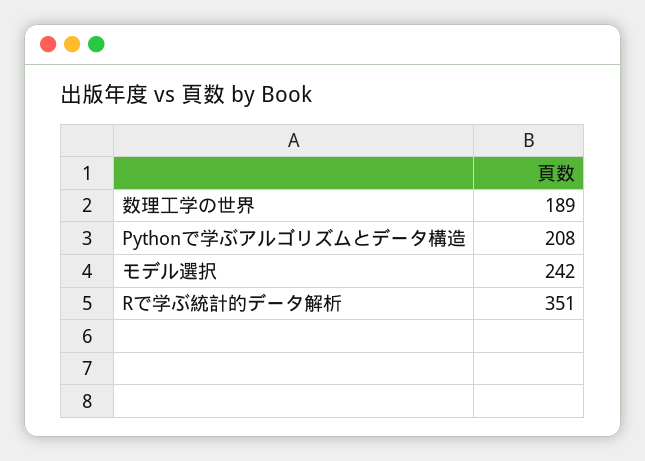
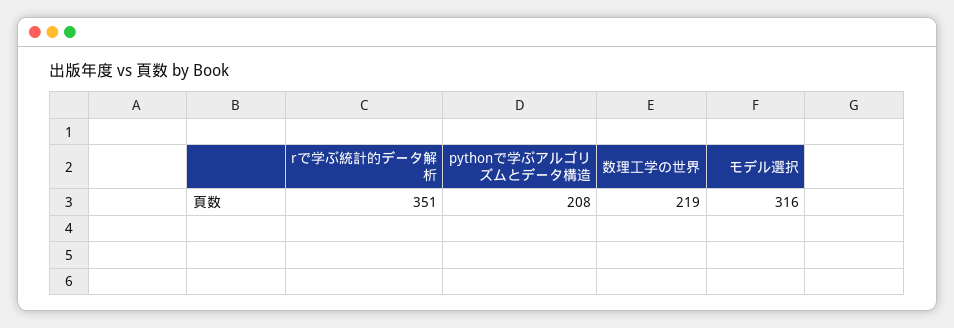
数理工学の世界: 189 -> 219
モデル選択: 242 -> 316

